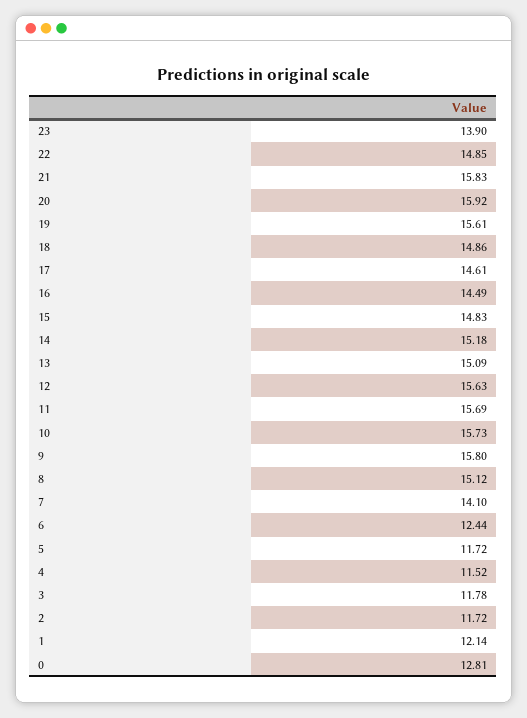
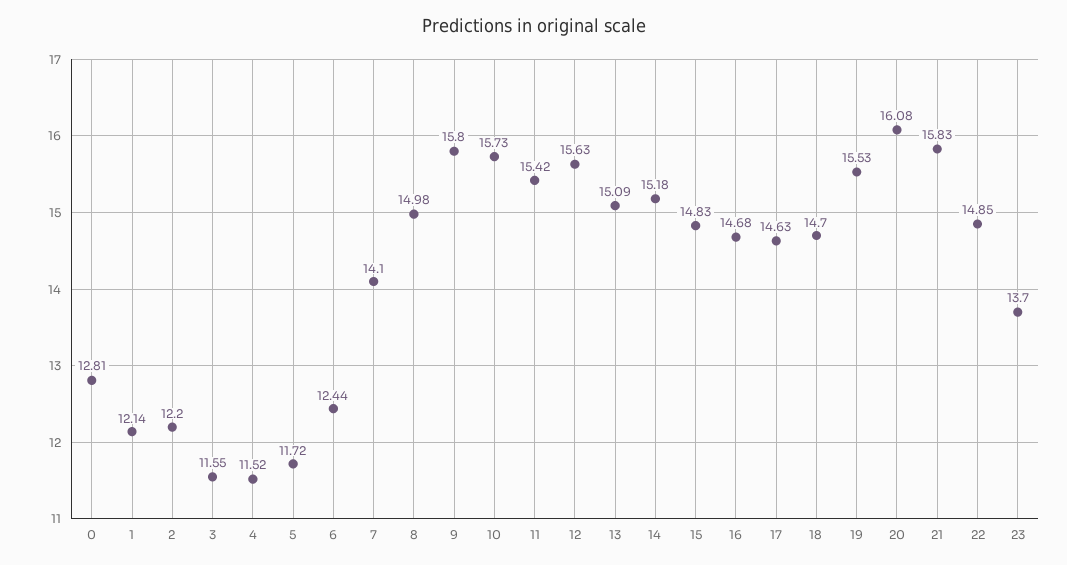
23: 13.9 -> 13.7
20: 15.92 -> 16.08
19: 15.61 -> 15.53
18: 14.86 -> 14.7
17: 14.61 -> 14.63
16: 14.49 -> 14.68
11: 15.69 -> 15.42
8: 15.12 -> 14.98
3: 11.78 -> 11.55
2: 11.72 -> 12.2

